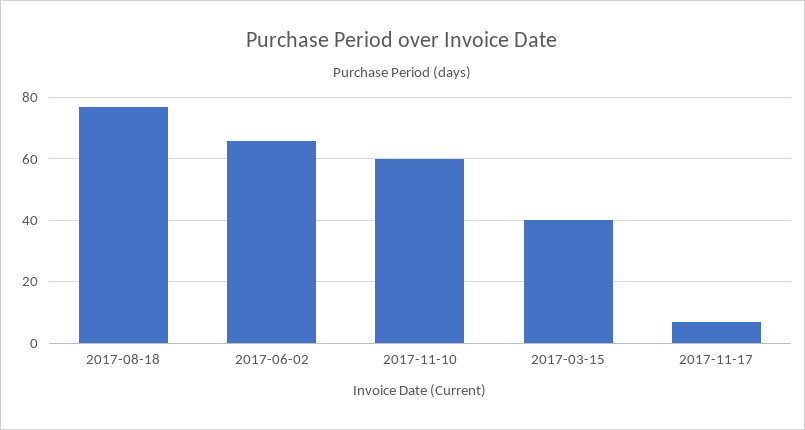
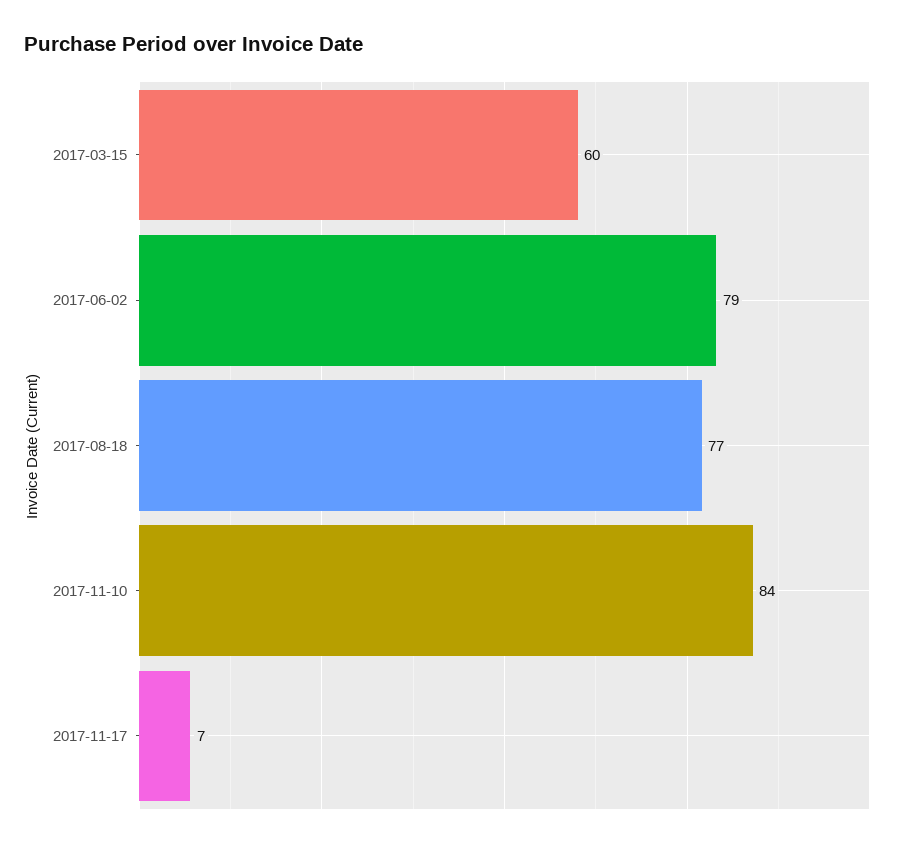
2017-06-02: 65 -> 79
2017-11-10: 60 -> 84
2017-03-15: 40 -> 60

